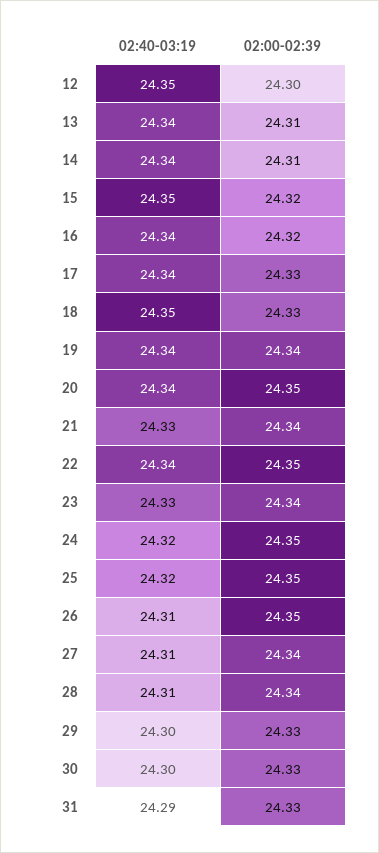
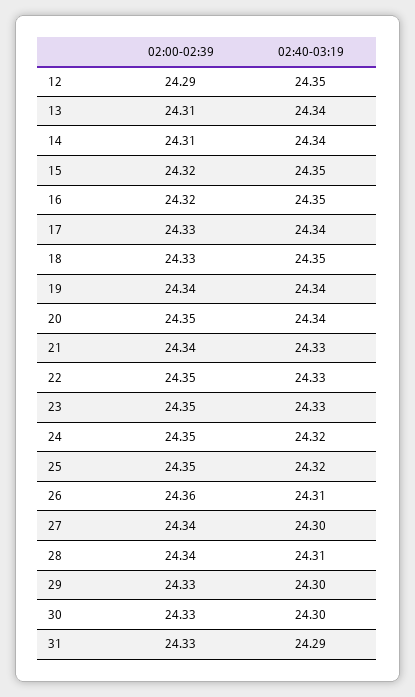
02:00-02:39, 12: 24.3 -> 24.29
02:40-03:19, 16: 24.34 -> 24.35
02:40-03:19, 22: 24.34 -> 24.33
02:00-02:39, 23: 24.34 -> 24.35
02:00-02:39, 26: 24.35 -> 24.36
02:40-03:19, 27: 24.31 -> 24.3

